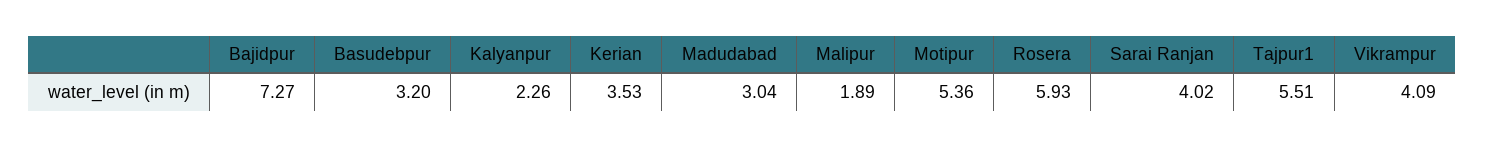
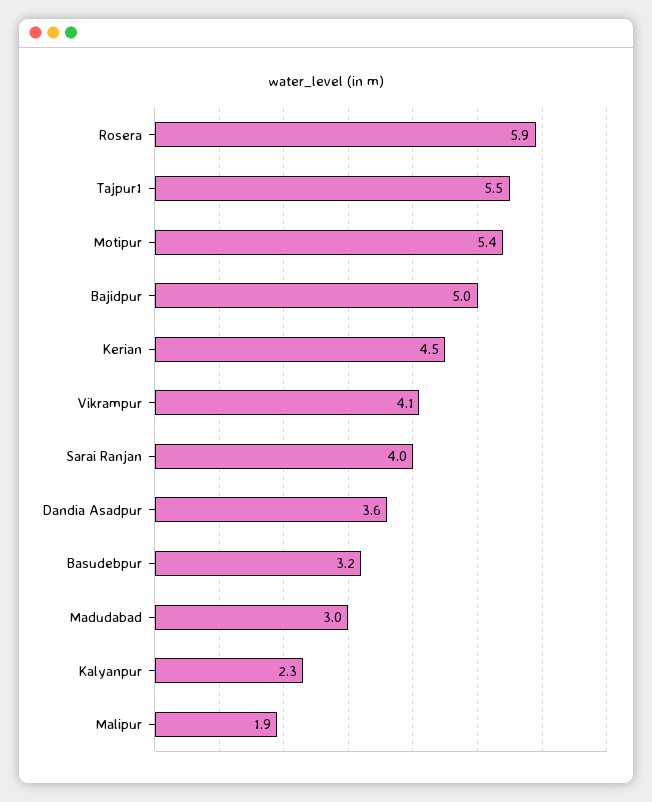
Bajidpur: 7.27 -> 5
Kerian: 3.53 -> 4.5
Dandia Asadpur: none -> 3.6

